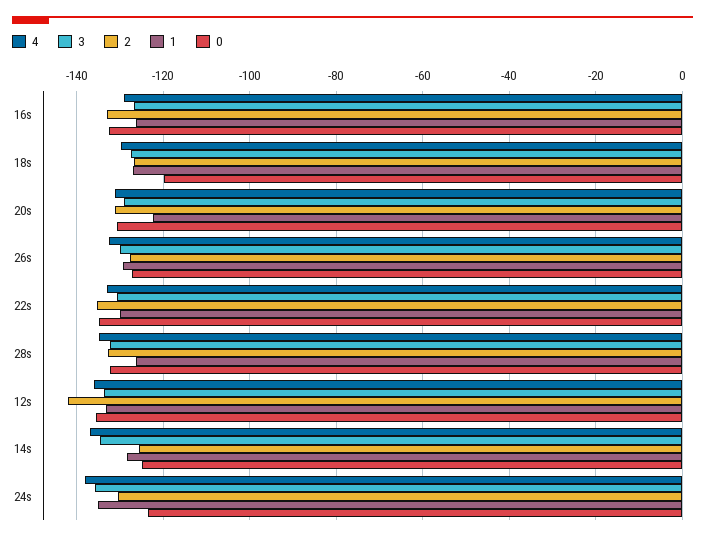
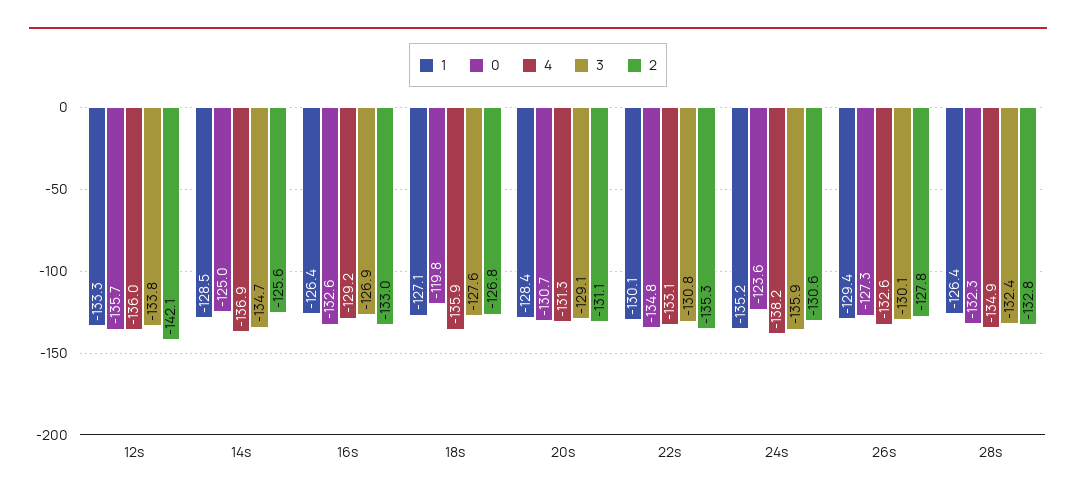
4, 18s: -130 -> -135.9
1, 20s: -122 -> -128.4

